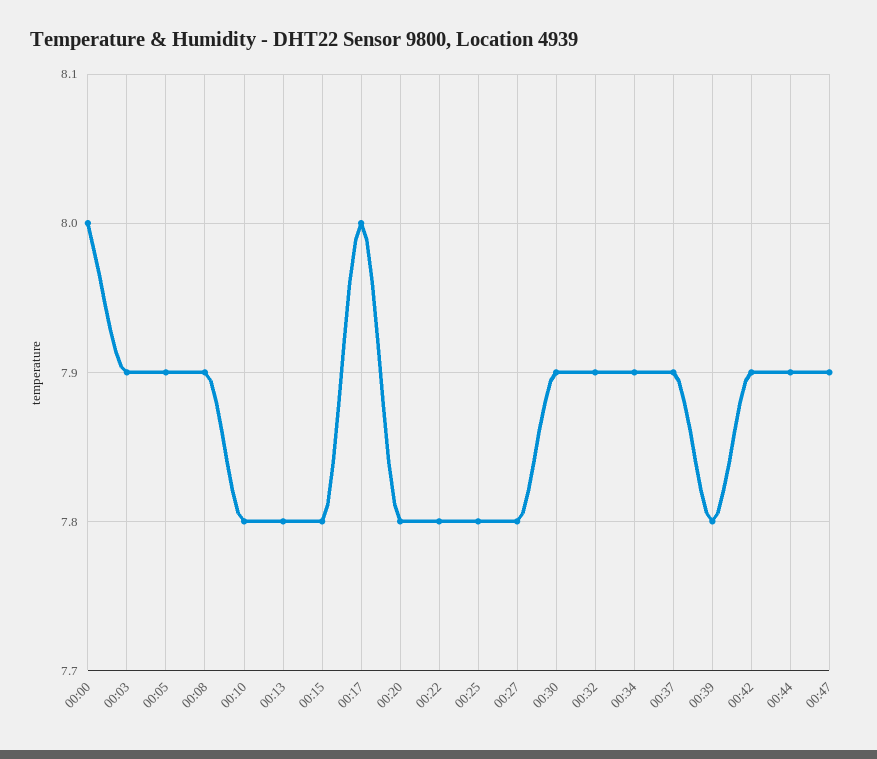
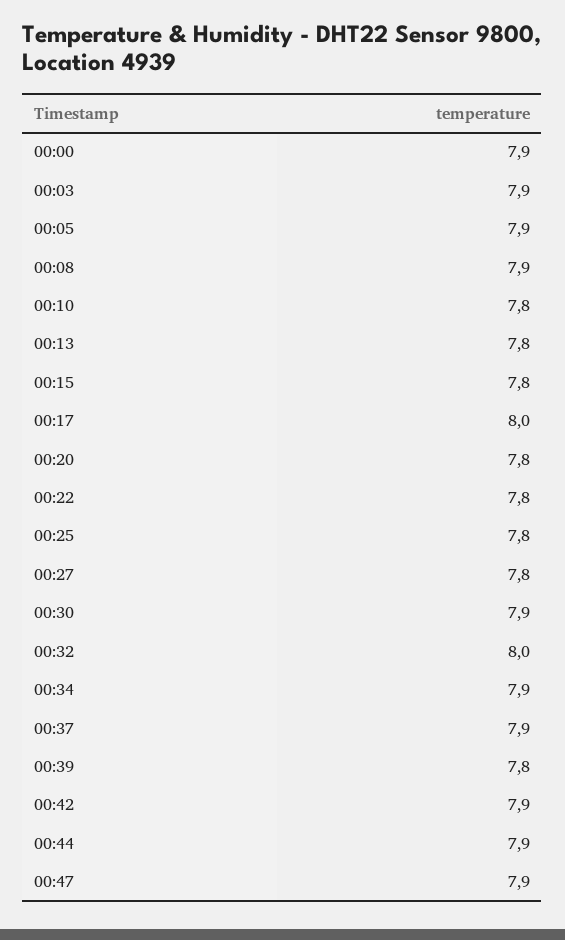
00:00: 8 -> 7.9
00:32: 7.9 -> 8

